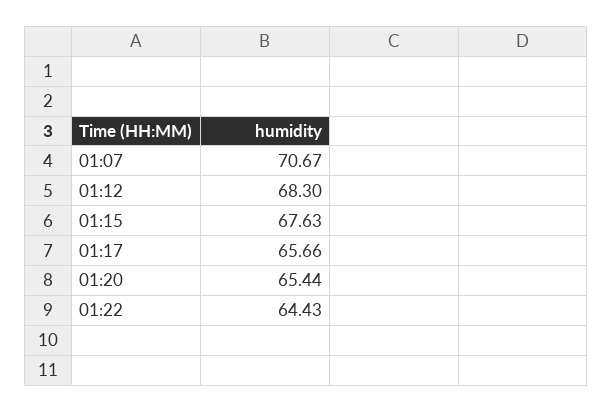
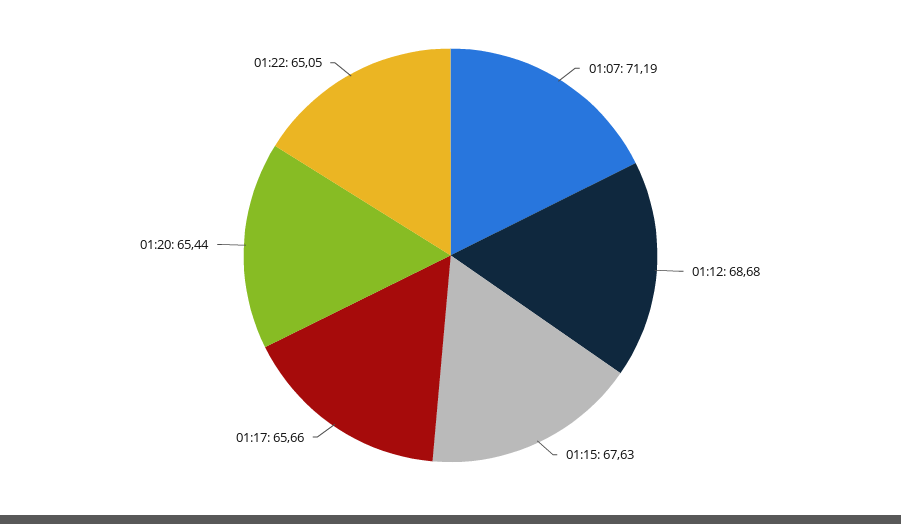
01:07: 70.67 -> 71.19
01:12: 68.3 -> 68.68
01:22: 64.43 -> 65.05

